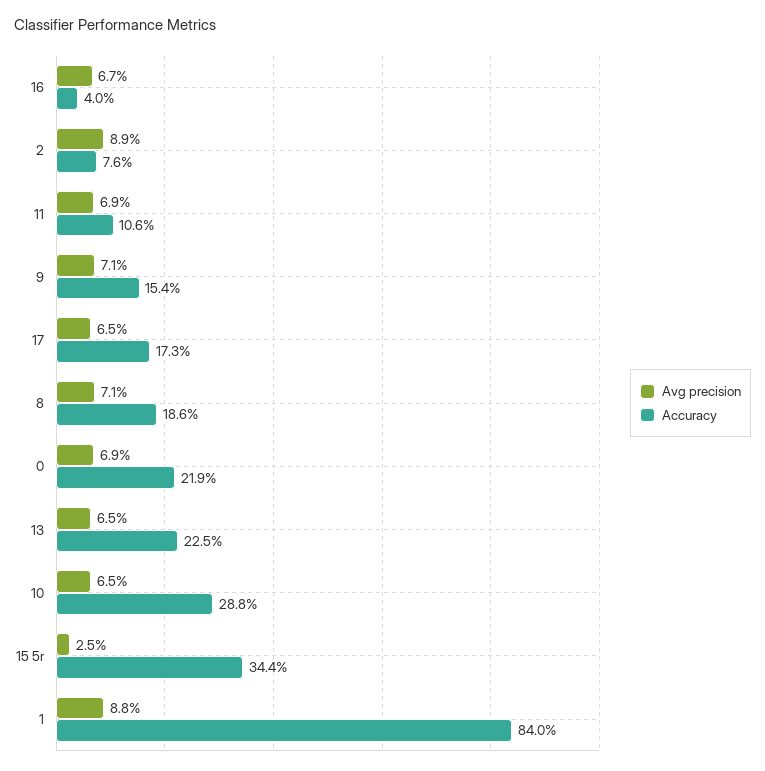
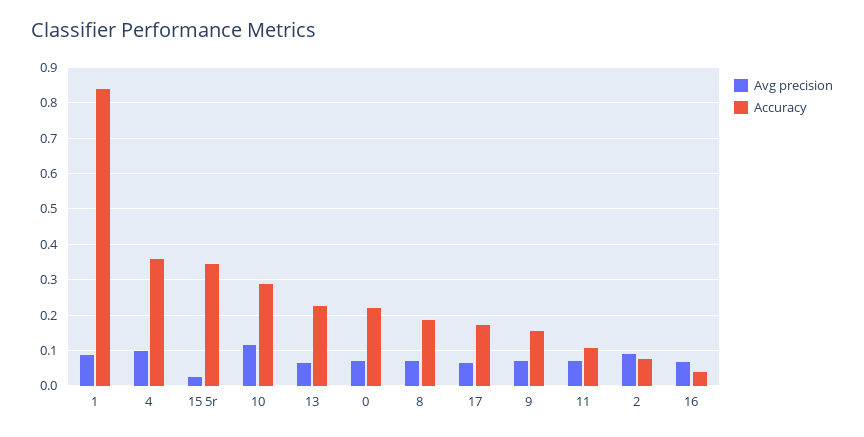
Avg precision, 10: 0.065 -> 0.12
Avg precision, 4: none -> 0.1
Accuracy, 4: none -> 0.36

